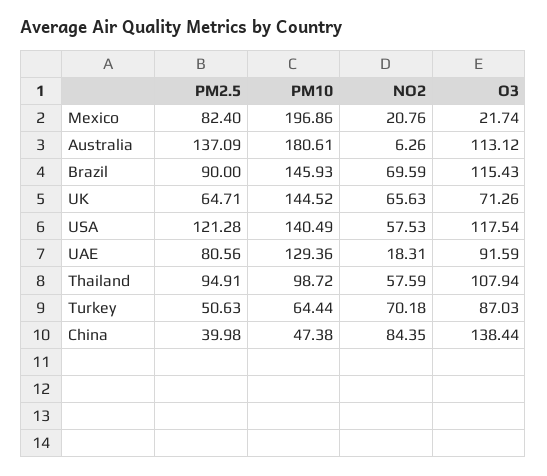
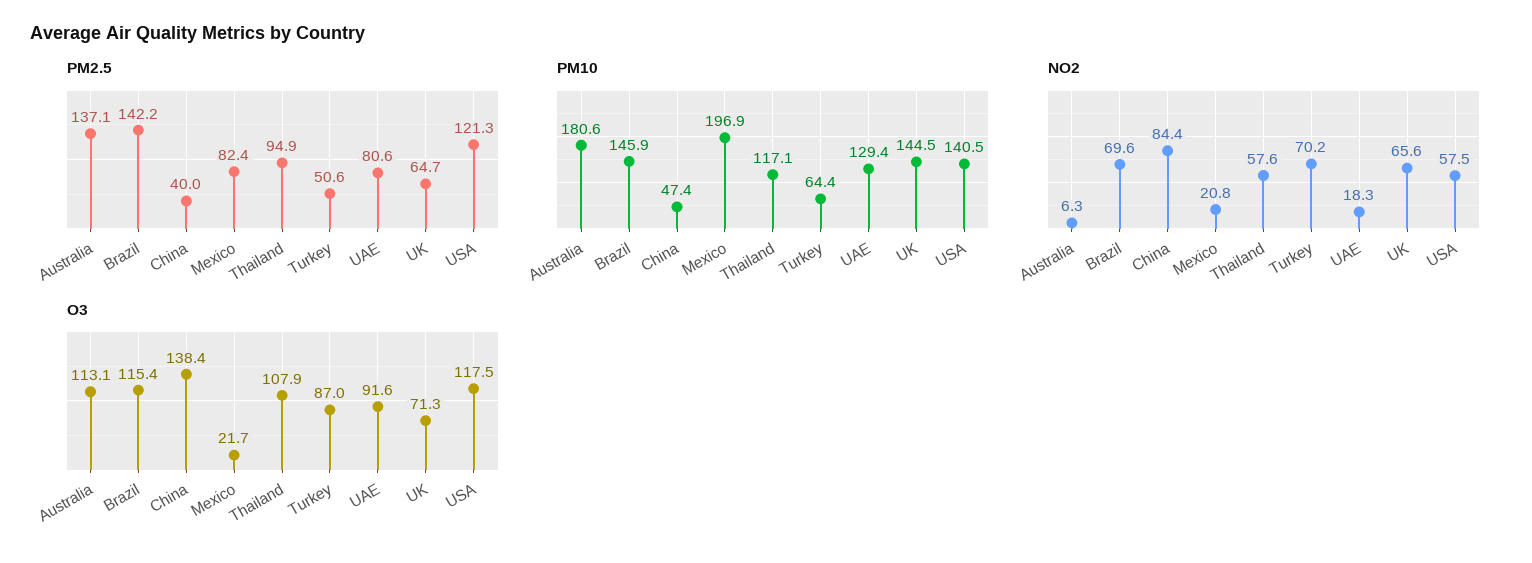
PM2.5, Brazil: 90 -> 142.2
PM10, Thailand: 98.72 -> 117.1

